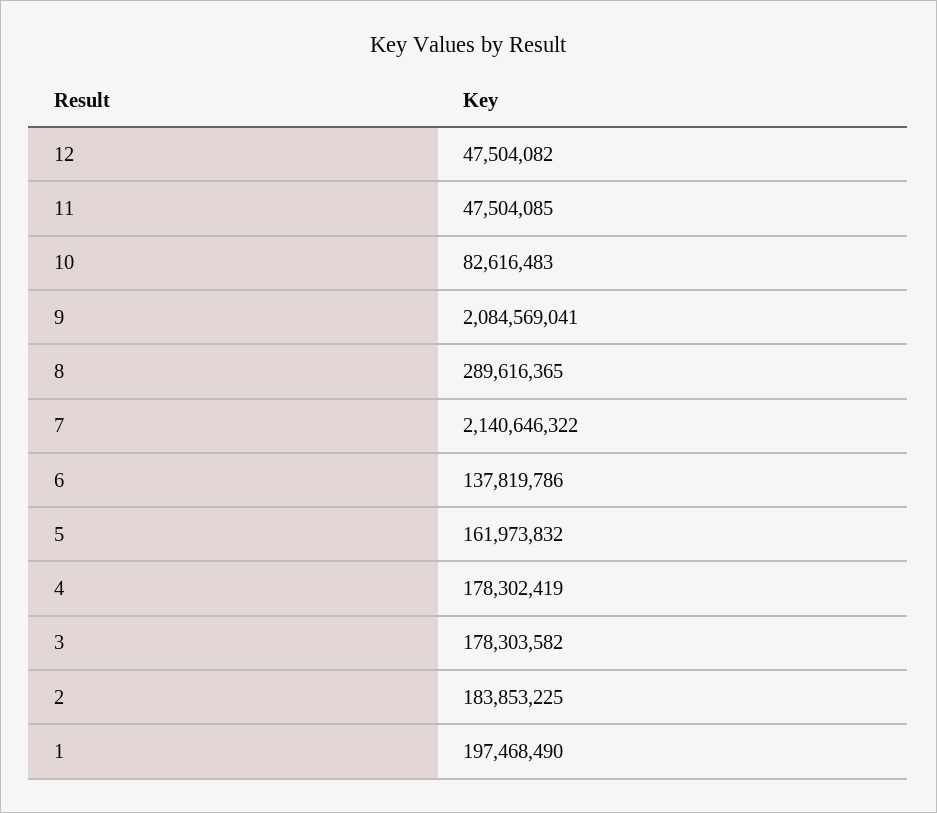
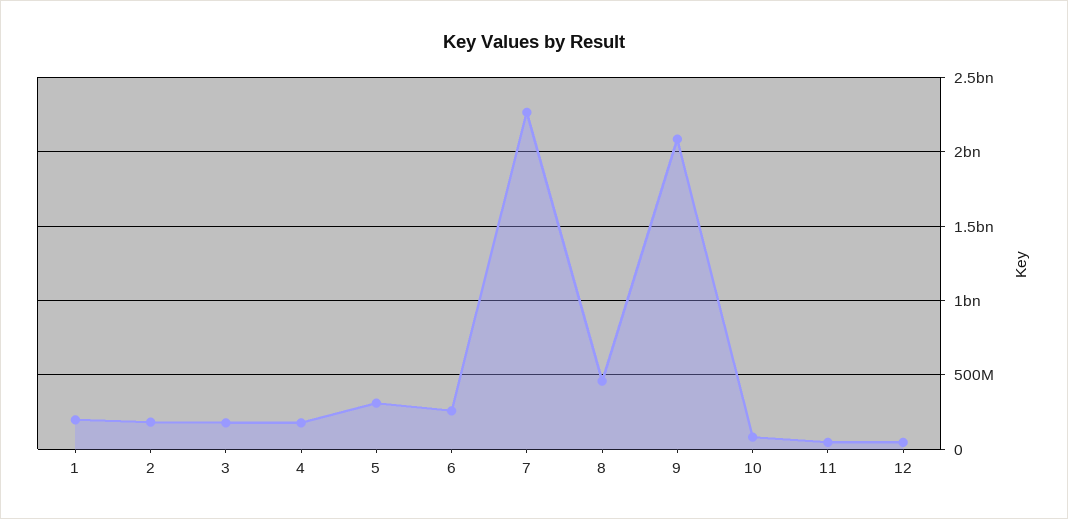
8: 289616365 -> 450000000
7: 2140646322 -> 2250000000
6: 137819786 -> 250000000
5: 161973832 -> 300000000

